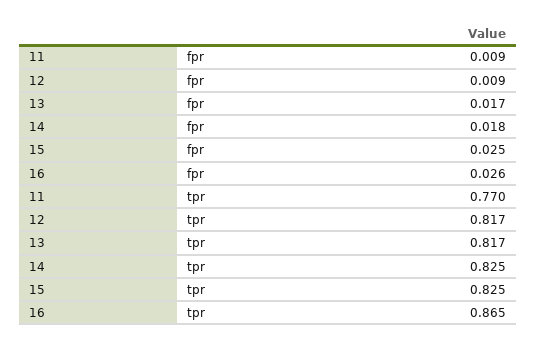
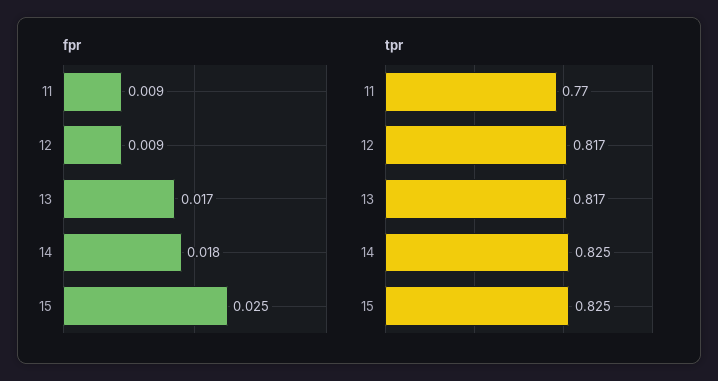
fpr, 16: 0.026 -> none
tpr, 16: 0.865 -> none

